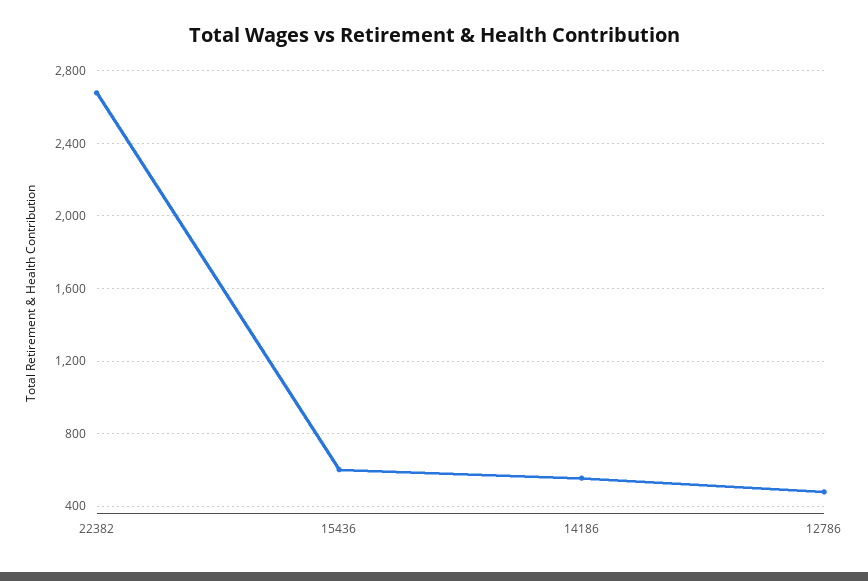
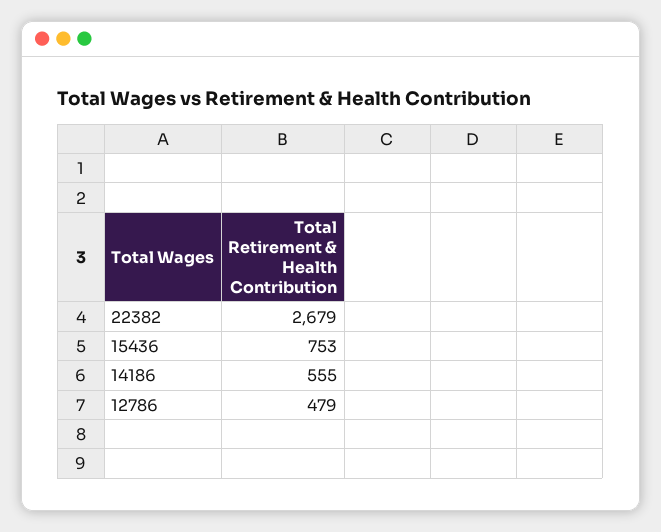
15436: 600 -> 753

